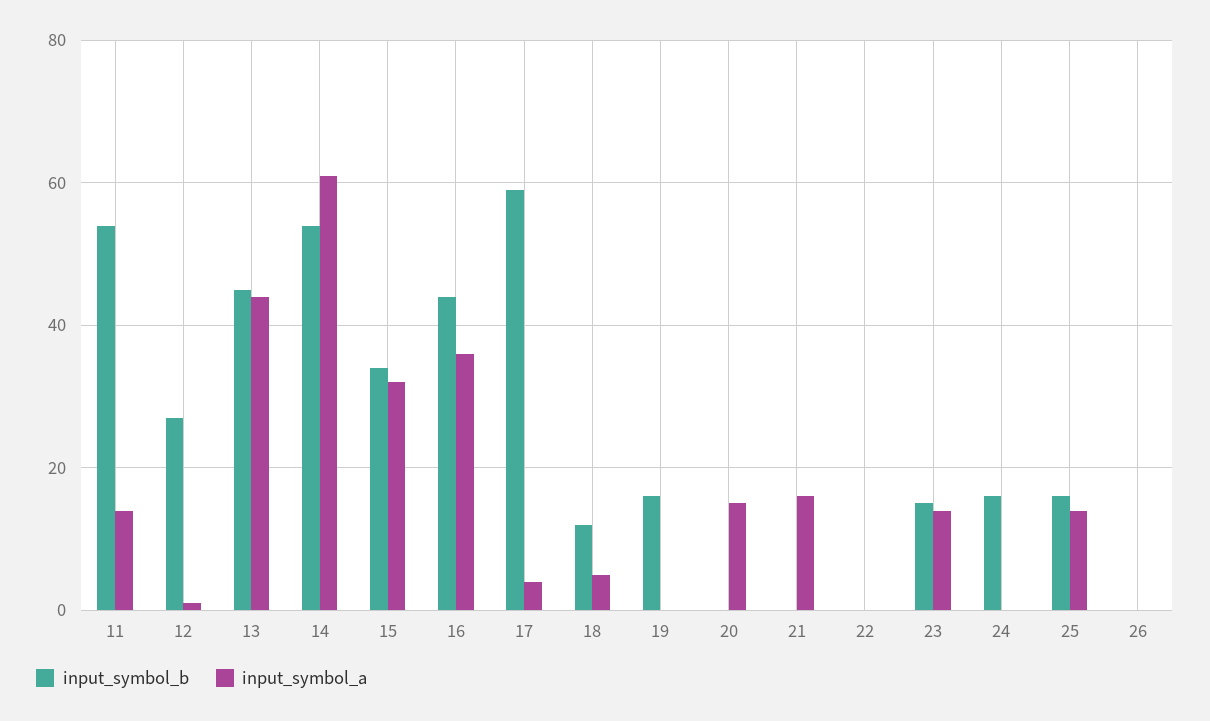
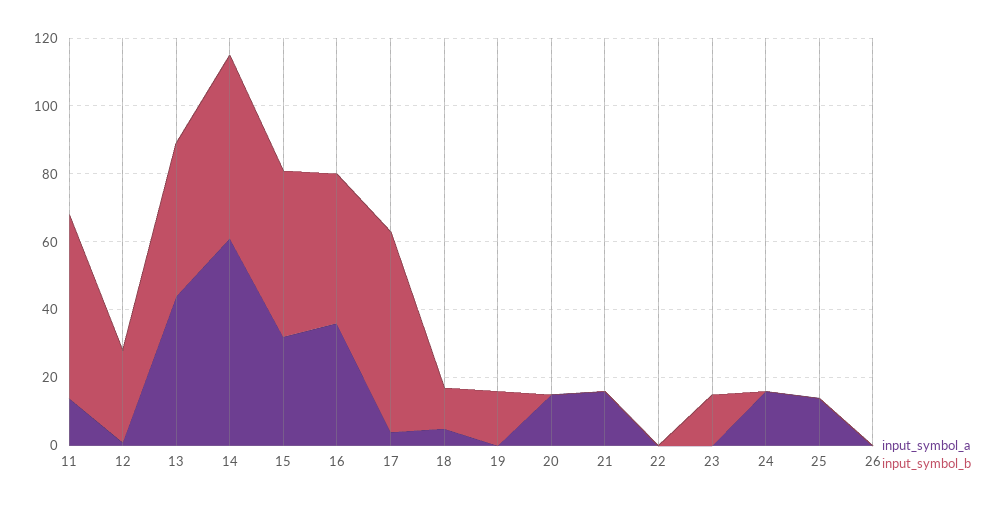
input_symbol_b, 15: 35 -> 50
input_symbol_a, 23: 15 -> 0
input_symbol_b, 24: 15 -> 0
input_symbol_a, 24: 0 -> 15
input_symbol_b, 25: 15 -> 0

